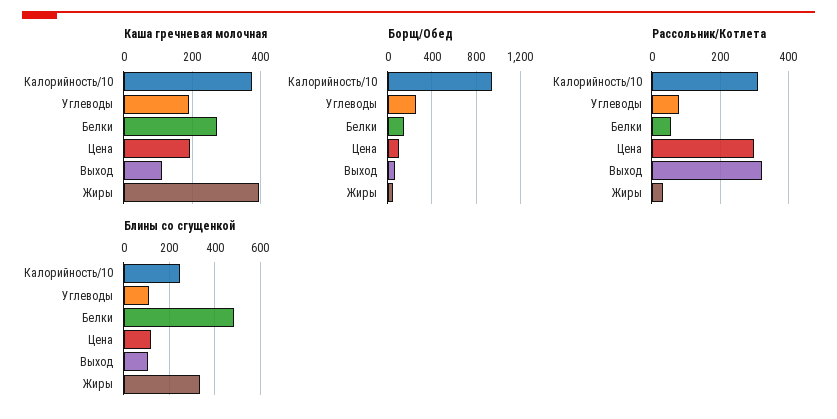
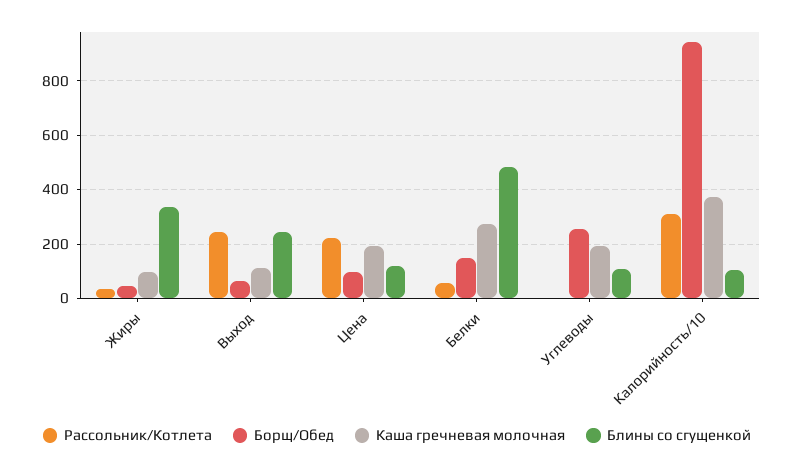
Каша гречневая молочная, Жиры: 400 -> 100
Рассольник/Котлета, Углеводы: 80 -> 0
Рассольник/Котлета, Цена: 300 -> 225
Рассольник/Котлета, Выход: 320 -> 250
Блины со сгущенкой, Калорийность/10: 250 -> 100
Блины со сгущенкой, Выход: 100 -> 250

